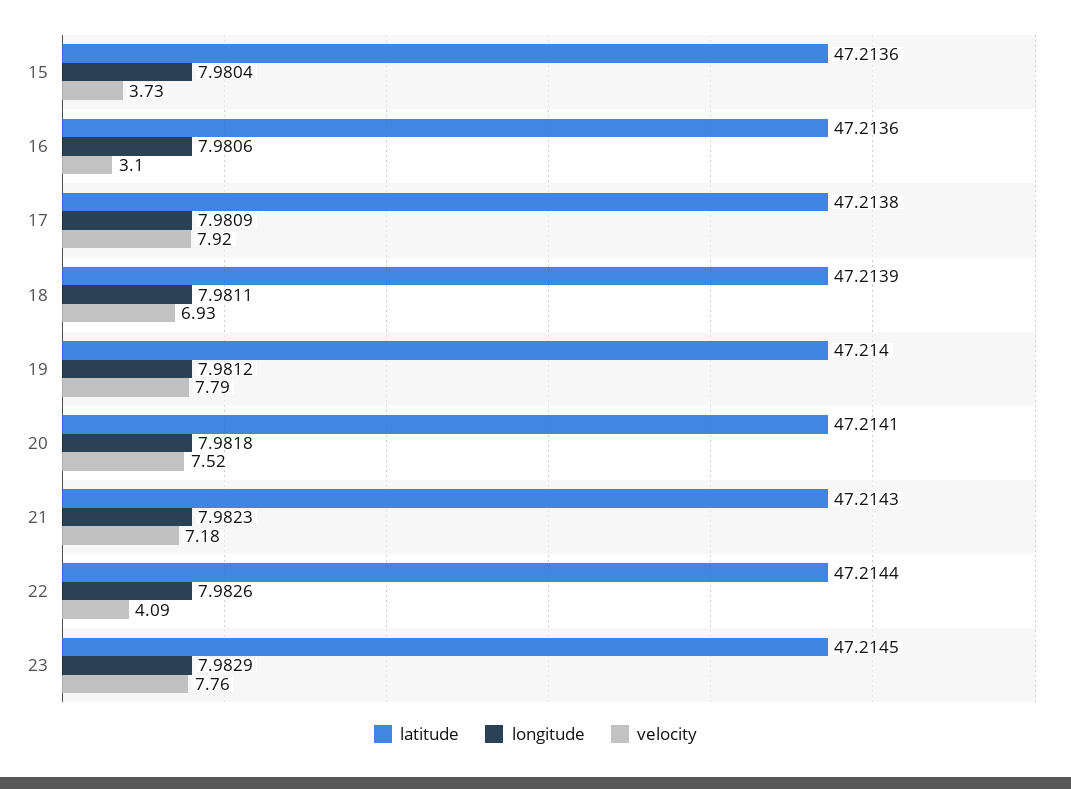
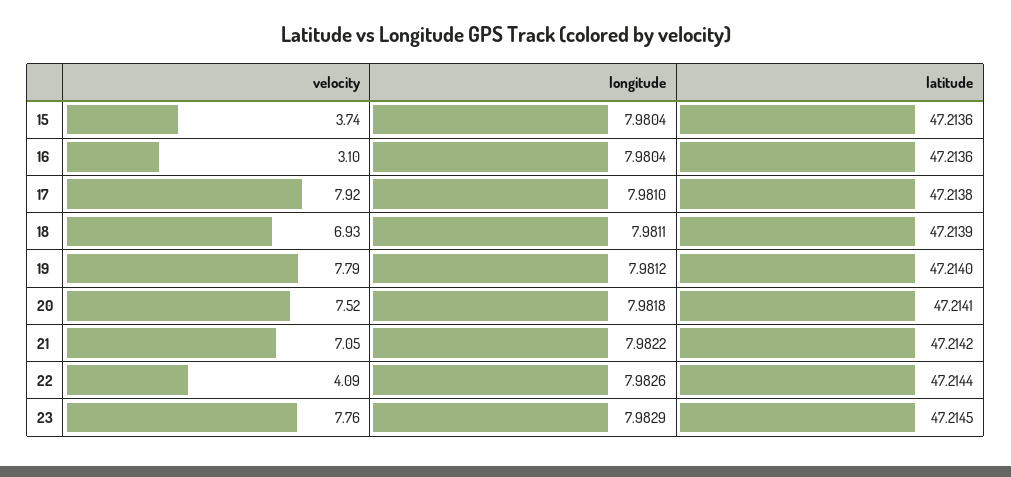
velocity, 15: 3.73 -> 3.74
longitude, 16: 7.9806 -> 7.9804
longitude, 17: 7.9809 -> 7.981
latitude, 21: 47.2143 -> 47.2142
longitude, 21: 7.9823 -> 7.9822
velocity, 21: 7.18 -> 7.05

